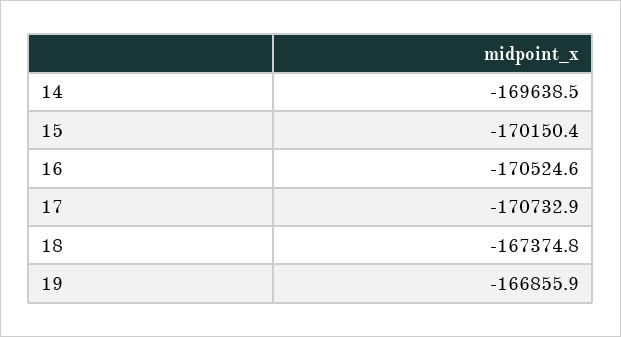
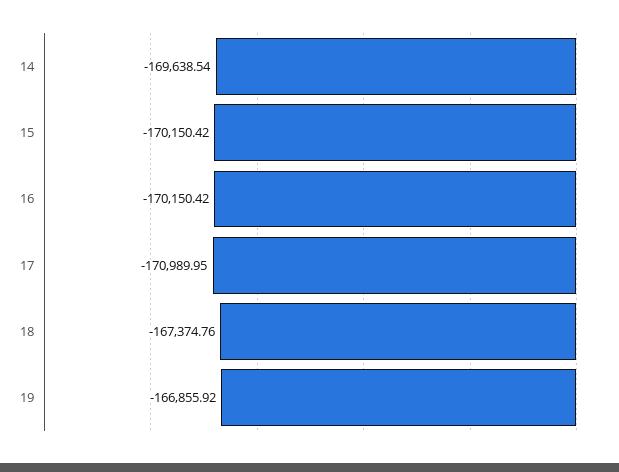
16: -170524.6 -> -170150.42
17: -170732.9 -> -170989.95

